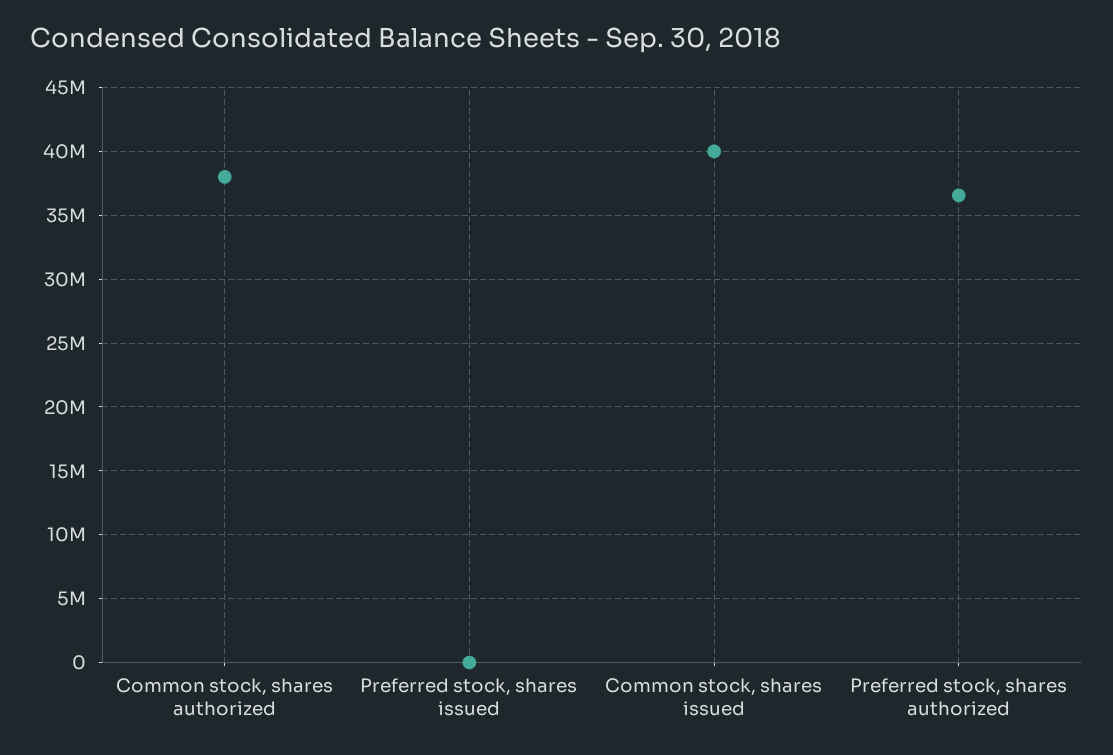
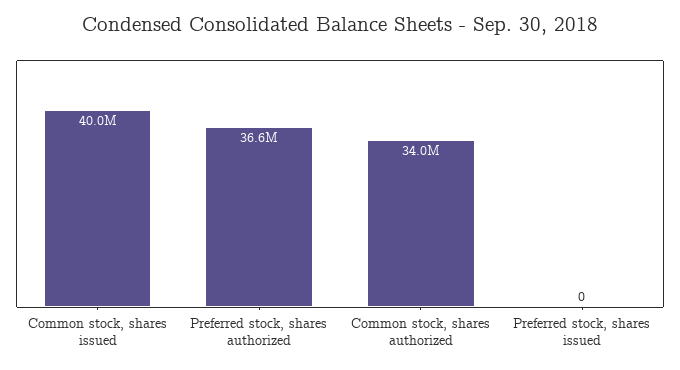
Common stock, shares authorized: 38000000 -> 34000000

